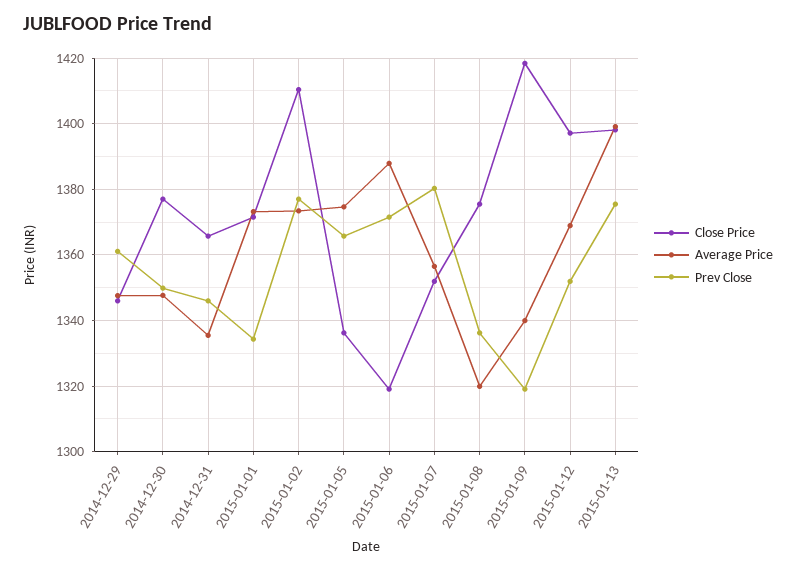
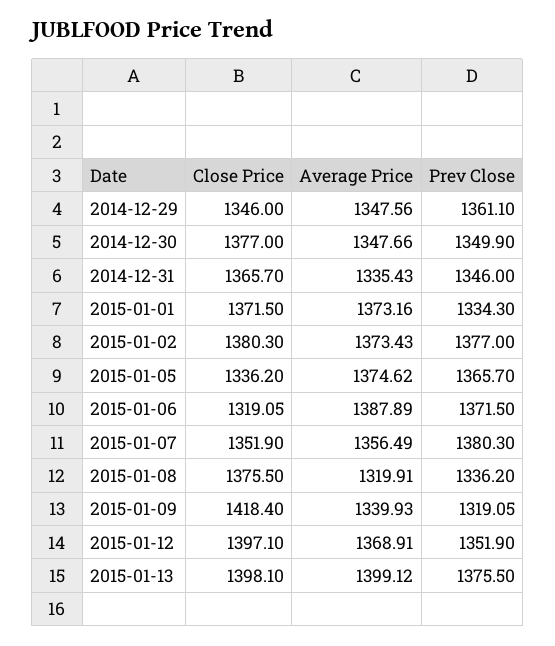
Close Price, 2015-01-02: 1410 -> 1380.3

